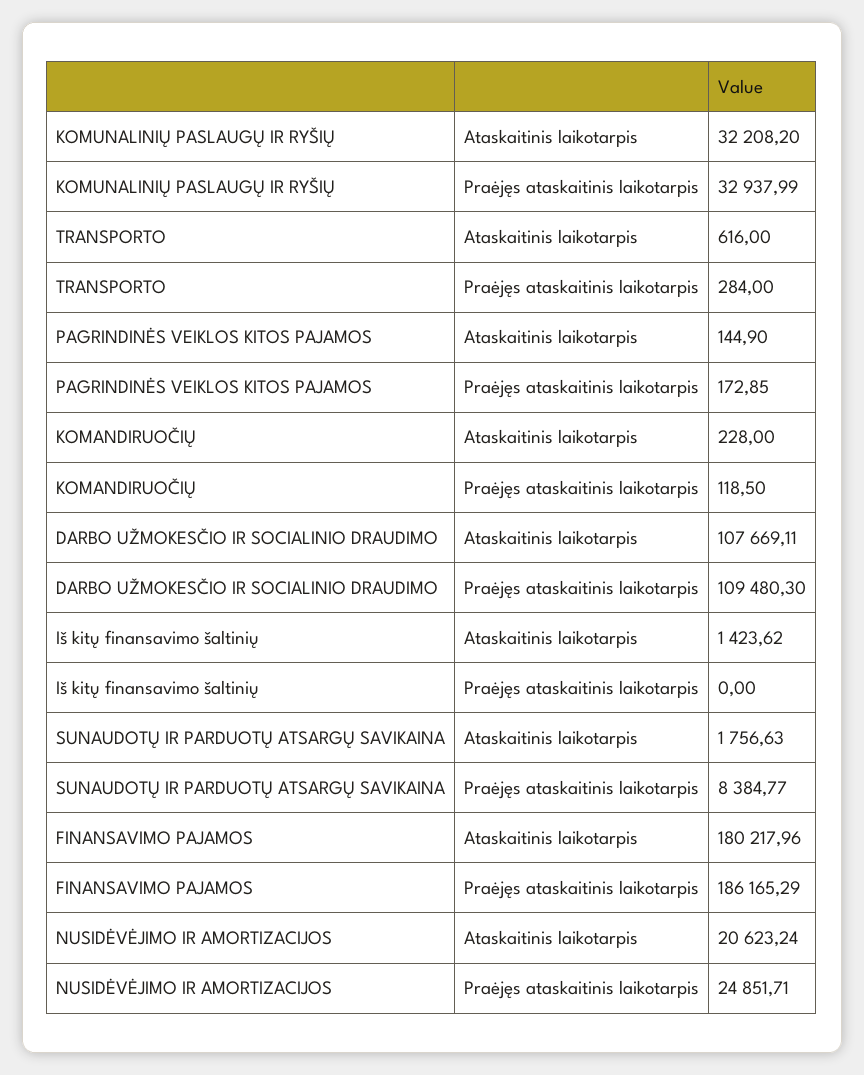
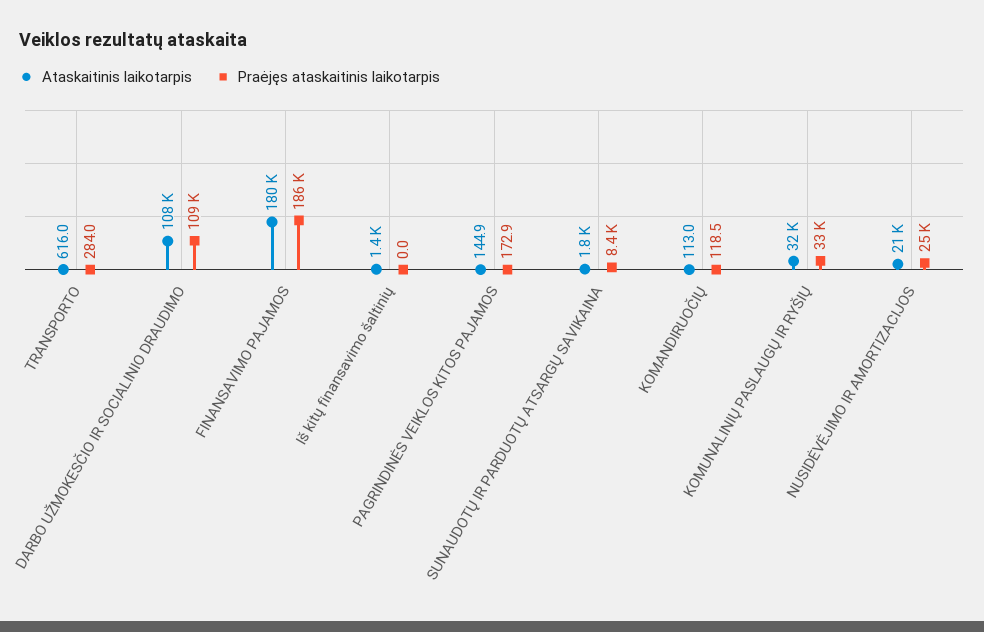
Ataskaitinis laikotarpis, KOMANDIRUOČIŲ: 228 -> 113

